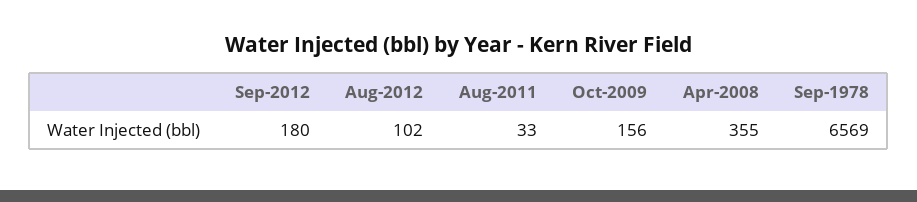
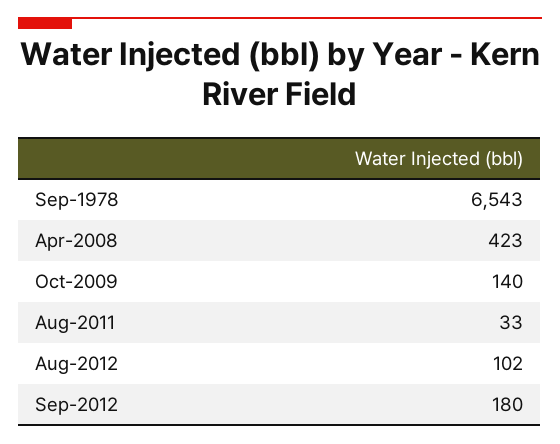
Oct-2009: 156 -> 140
Apr-2008: 355 -> 423
Sep-1978: 6569 -> 6543

